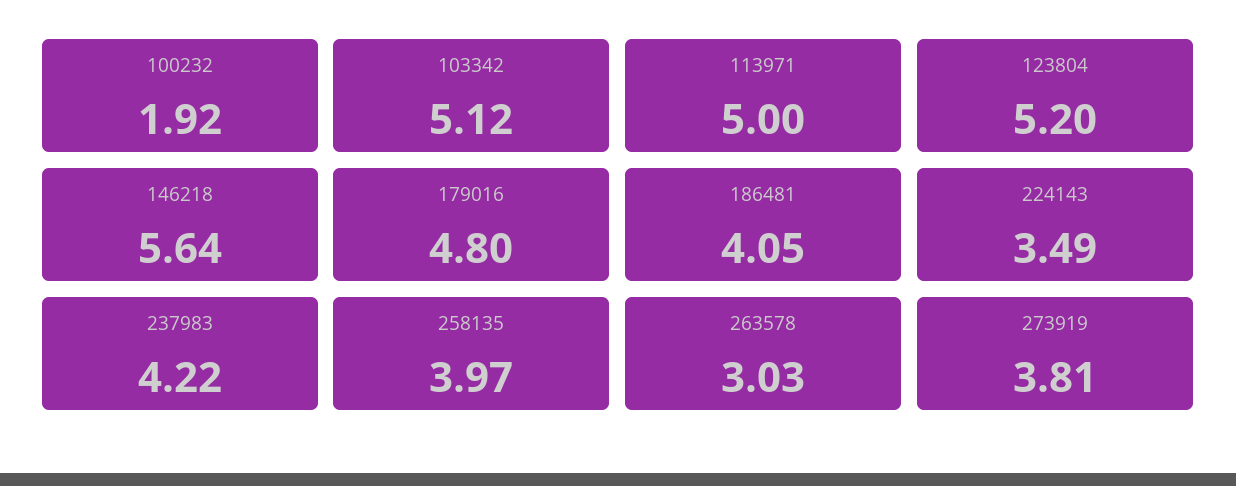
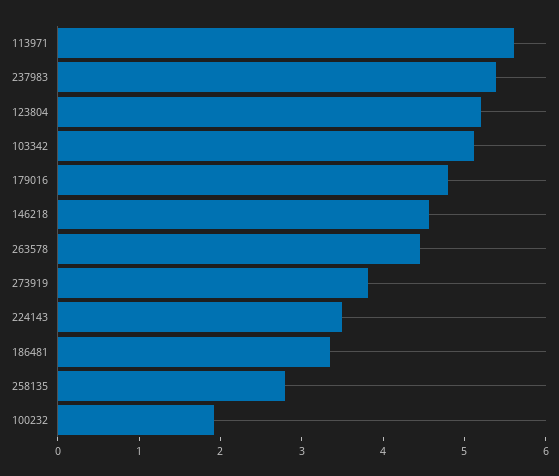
113971: 5 -> 5.6
146218: 5.64 -> 4.6
186481: 4.05 -> 3.4
237983: 4.22 -> 5.4
258135: 3.97 -> 2.8
263578: 3.03 -> 4.4

